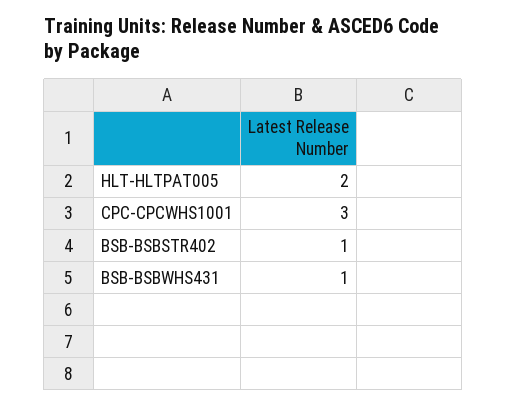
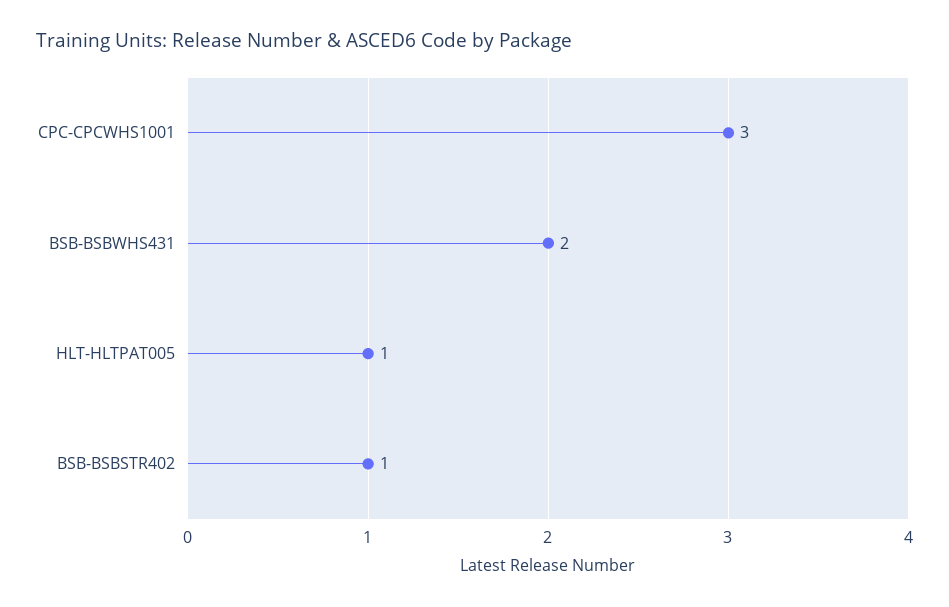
HLT-HLTPAT005: 2 -> 1
BSB-BSBWHS431: 1 -> 2

